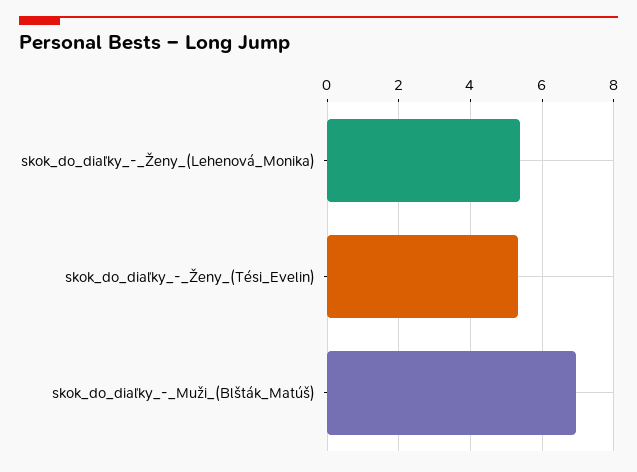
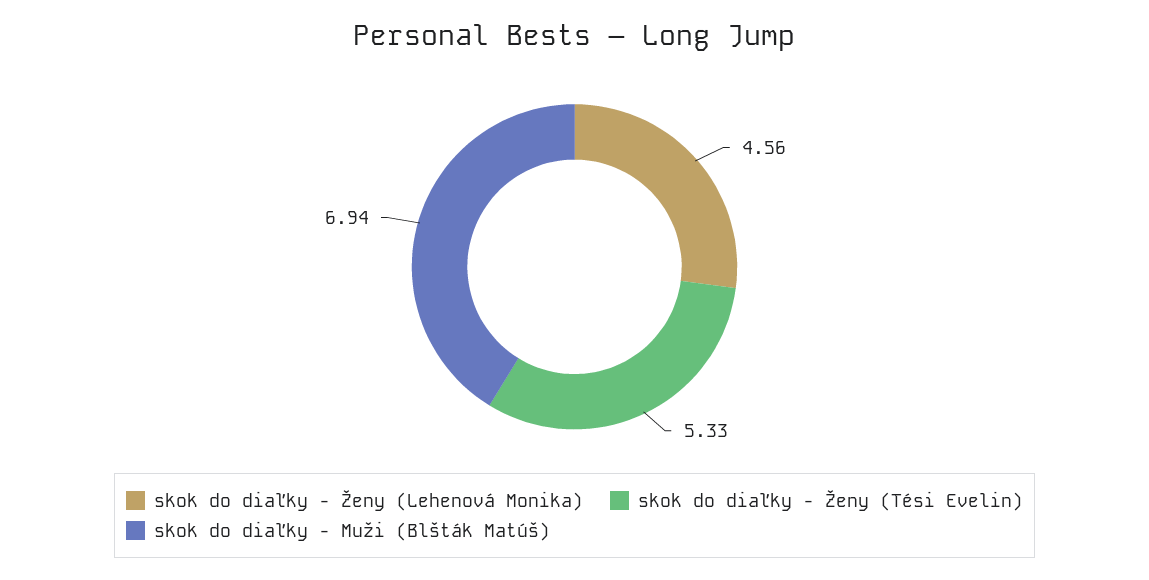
skok_do_diaľky_-_Ženy_(Lehenová_Monika): 5.4 -> 4.56

